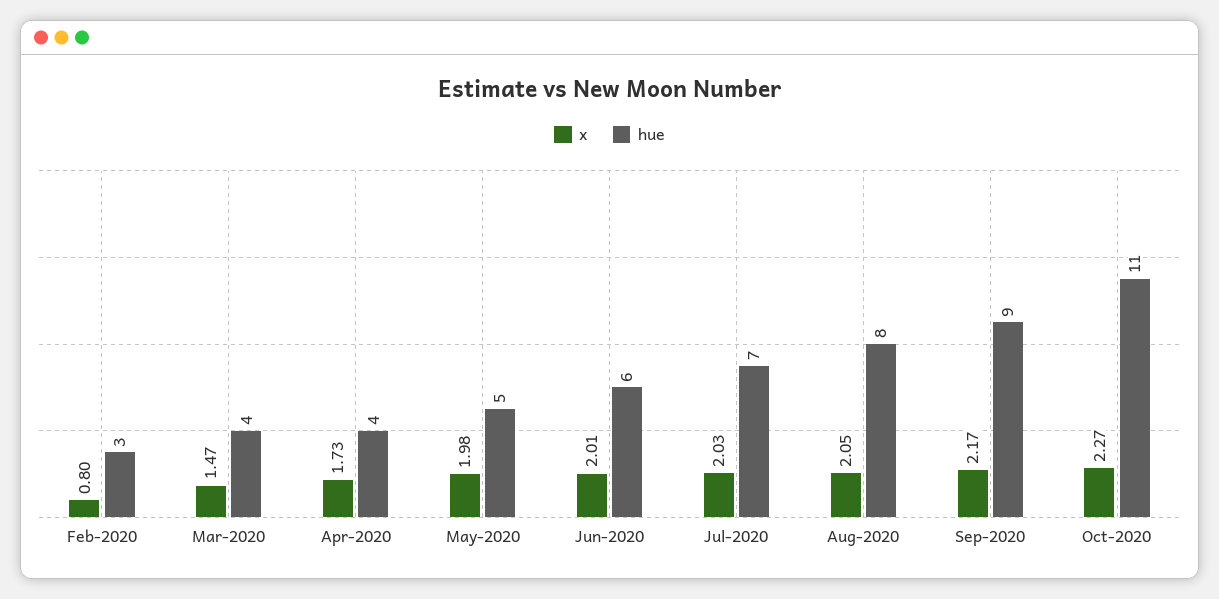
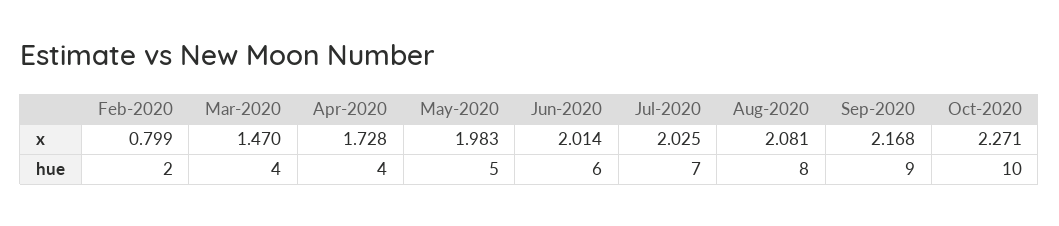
hue, Feb-2020: 3 -> 2
x, Aug-2020: 2.05 -> 2.081
hue, Oct-2020: 11 -> 10

